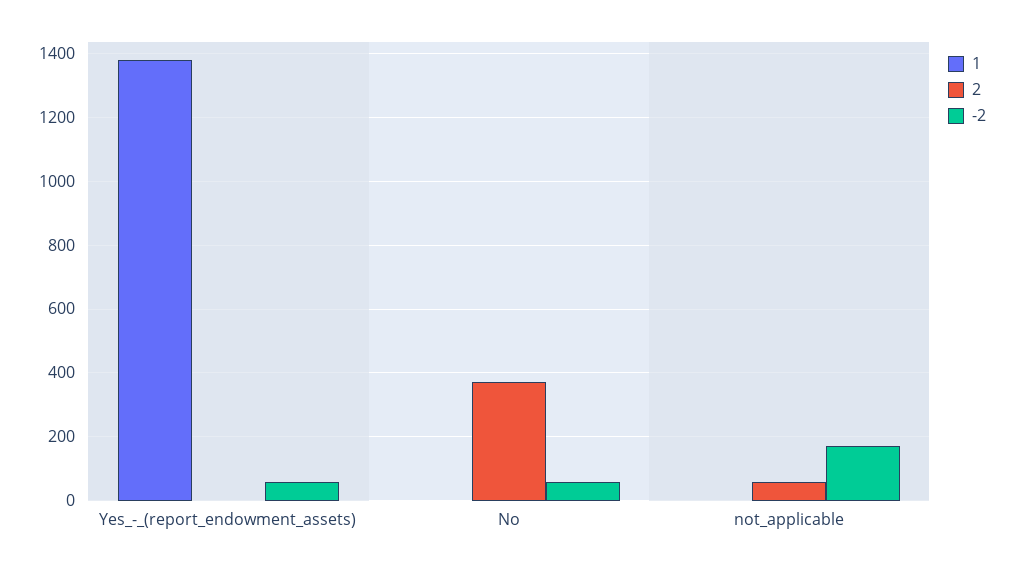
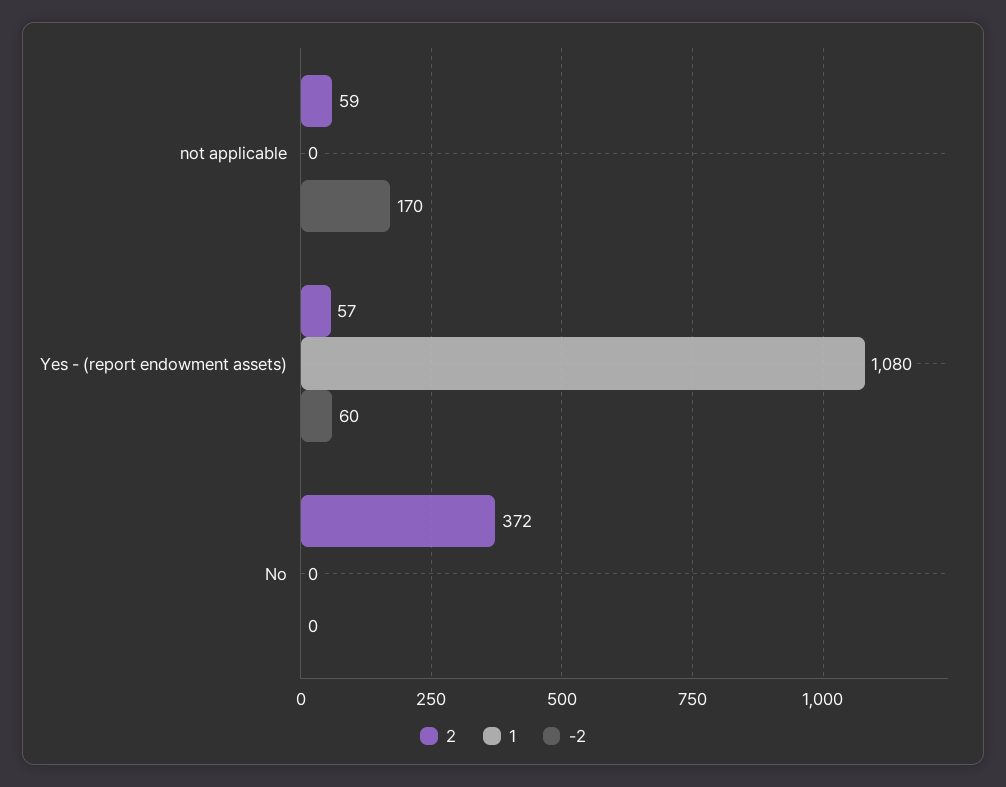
1, Yes_-_(report_endowment_assets): 1380 -> 1080
2, Yes_-_(report_endowment_assets): 0 -> 57
-2, No: 60 -> 0

